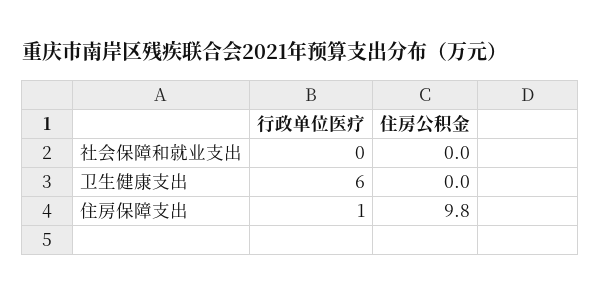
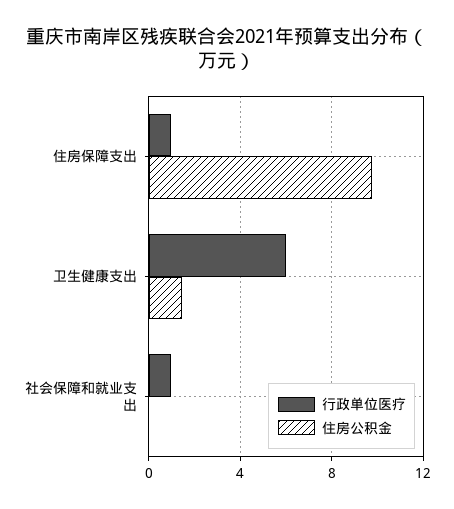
行政单位医疗, 社会保障和就业支出: 0 -> 1
住房公积金, 卫生健康支出: 0 -> 1.5

